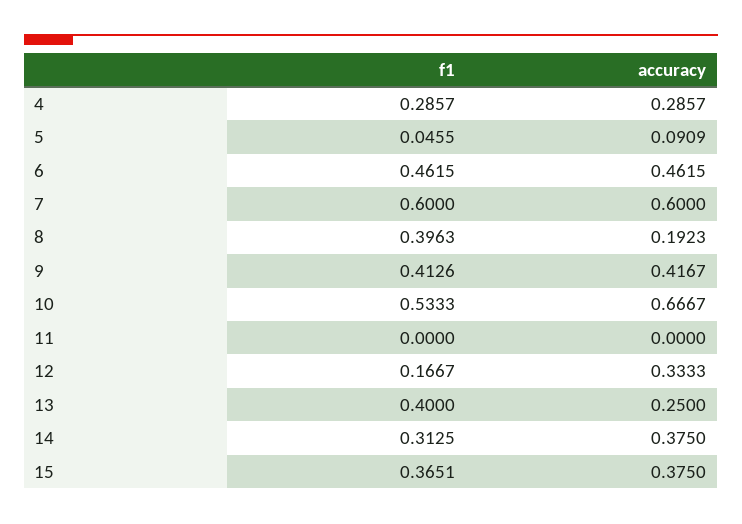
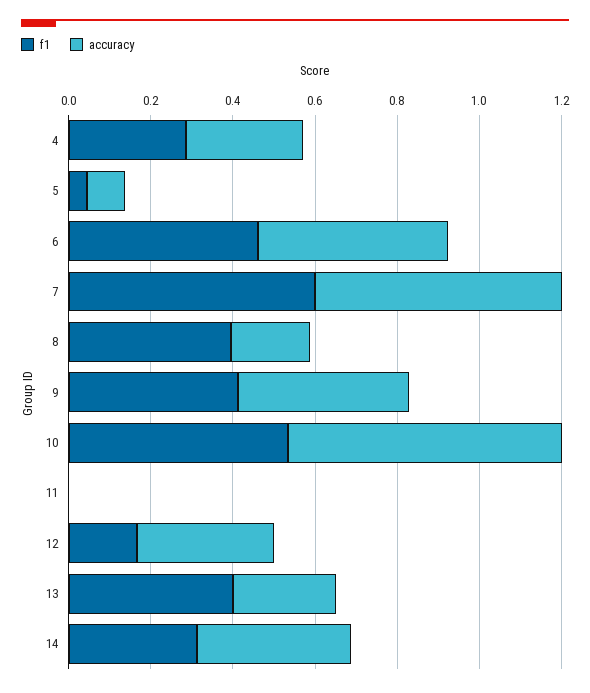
f1, 15: 0.3651 -> none
accuracy, 15: 0.375 -> none

